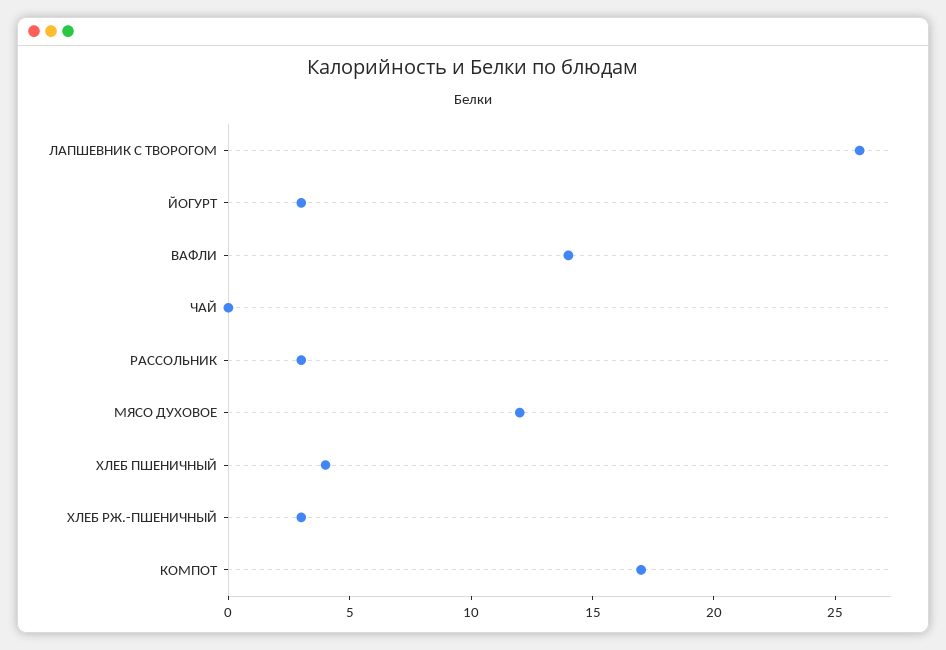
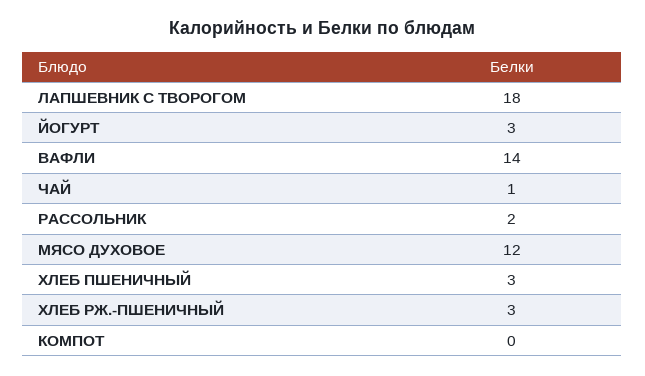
ЛАПШЕВНИК С ТВОРОГОМ: 26 -> 18
ЧАЙ: 0 -> 1
РАССОЛЬНИК: 3 -> 2
ХЛЕБ ПШЕНИЧНЫЙ: 4 -> 3
КОМПОТ: 17 -> 0

